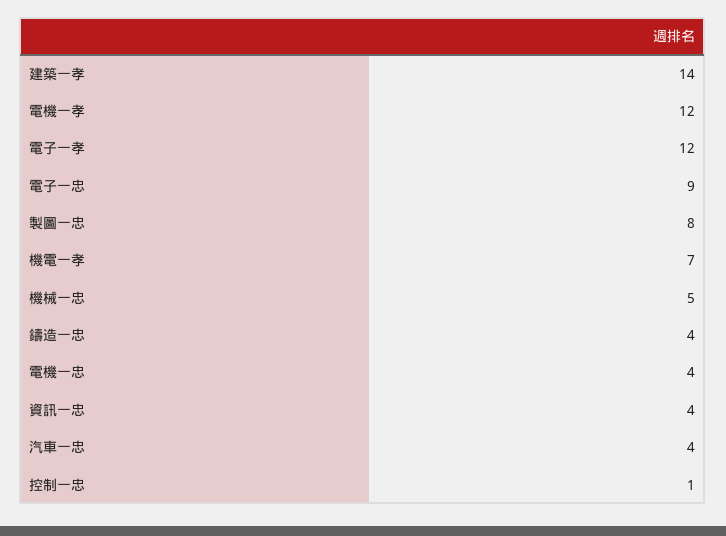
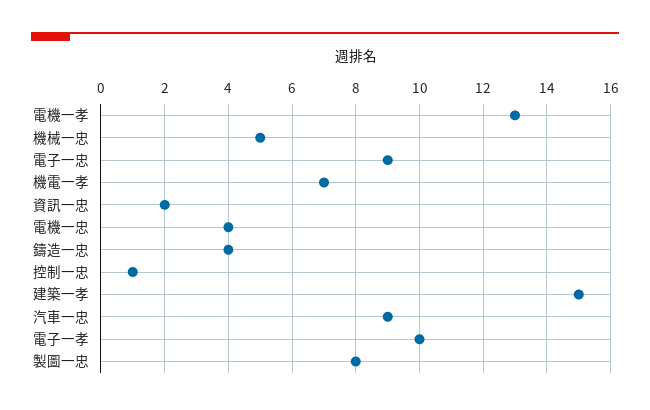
建築一孝: 14 -> 15
電機一孝: 12 -> 13
電子一孝: 12 -> 10
資訊一忠: 4 -> 2
汽車一忠: 4 -> 9

